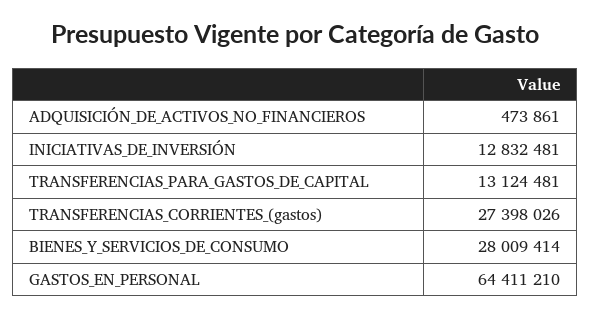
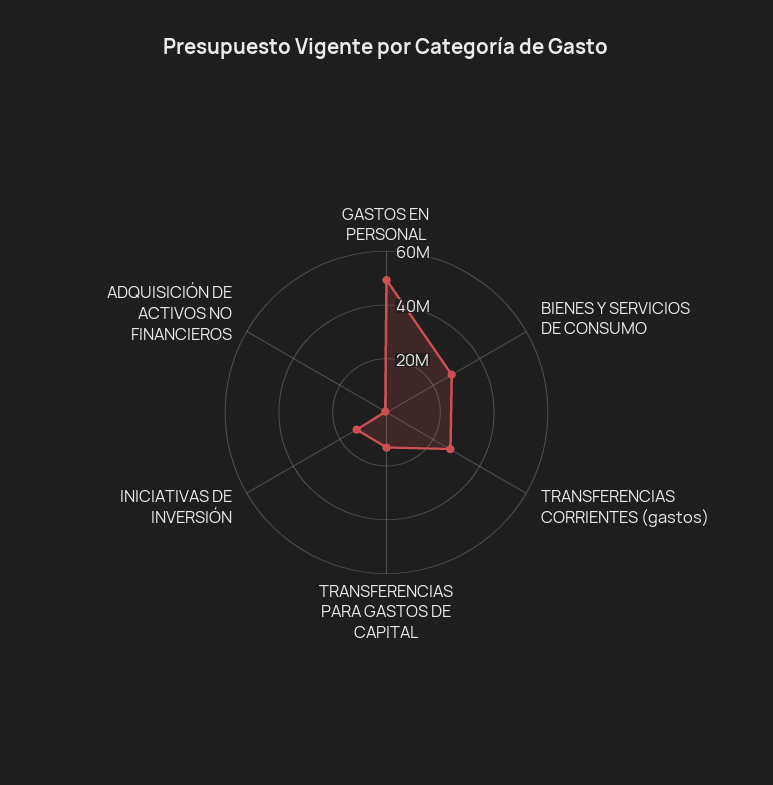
GASTOS_EN_PERSONAL: 64411210 -> 50000000

